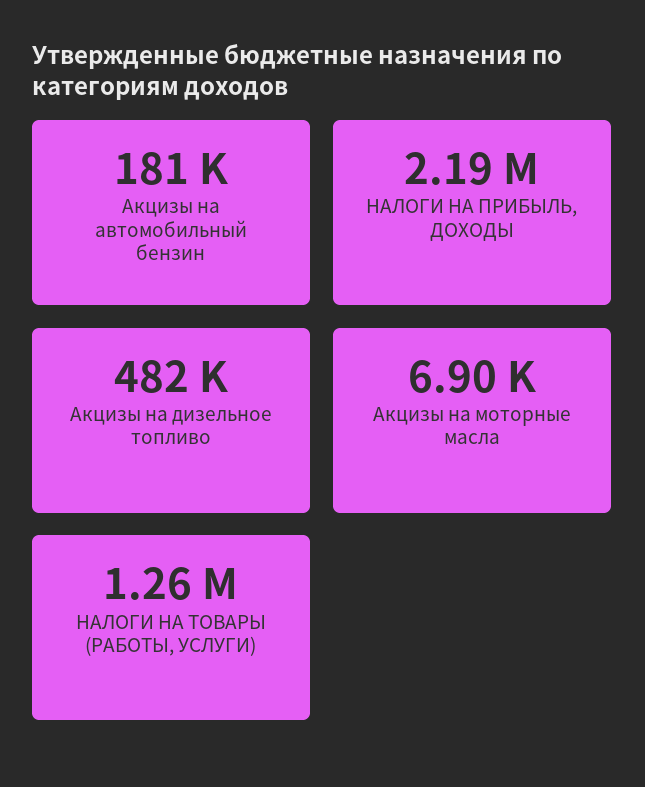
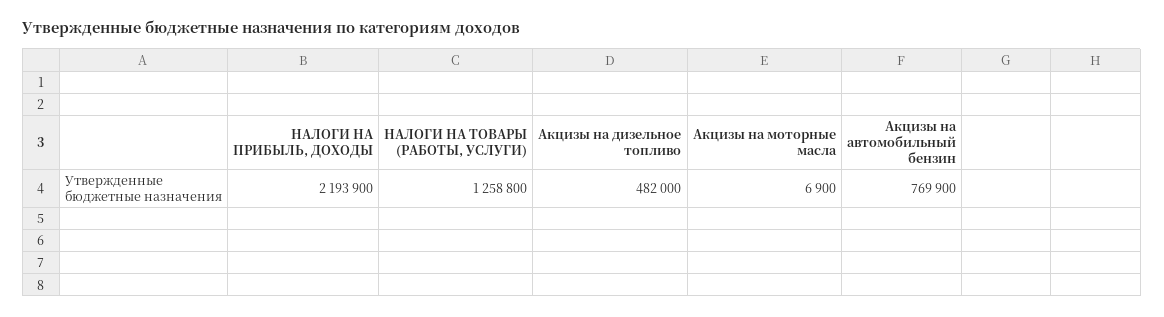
Акцизы на автомобильный бензин: 181000 -> 769900

